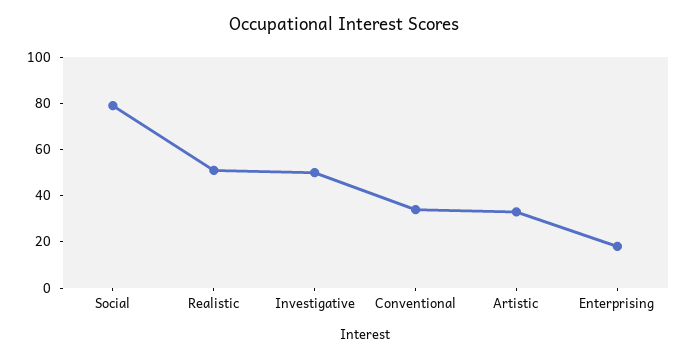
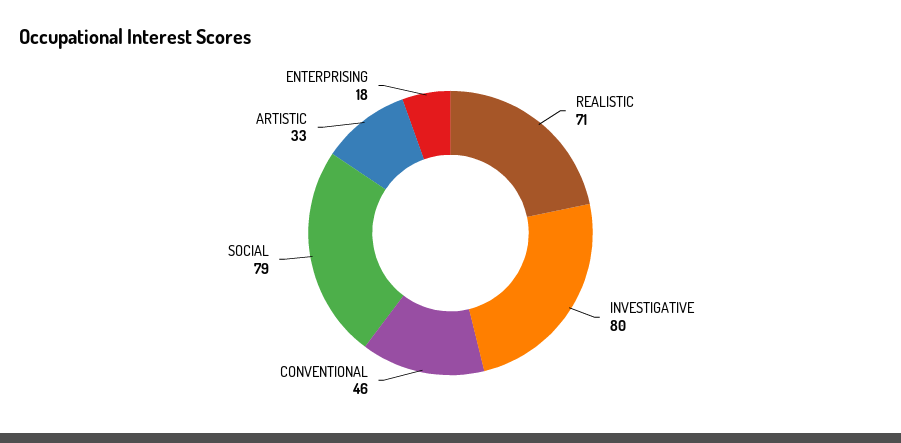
Realistic: 50 -> 71
Investigative: 50 -> 80
Conventional: 35 -> 46

